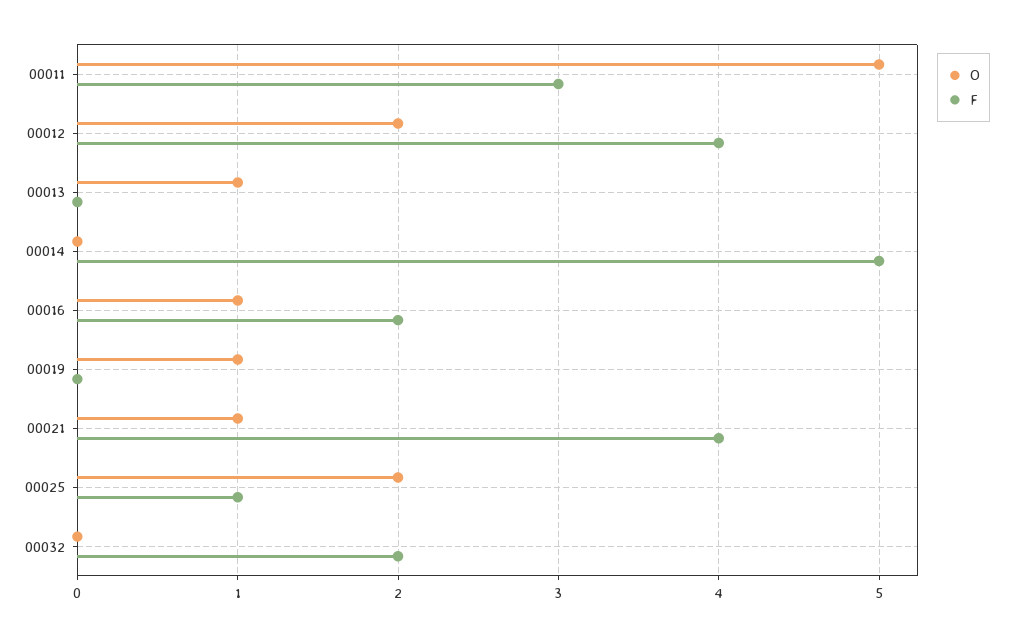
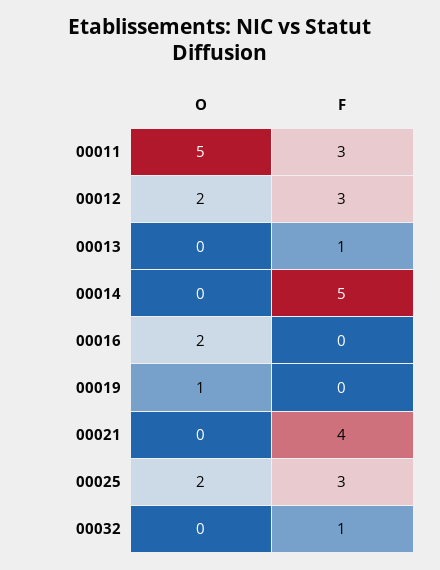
F, 00012: 4 -> 3
O, 00013: 1 -> 0
F, 00013: 0 -> 1
O, 00016: 1 -> 2
F, 00016: 2 -> 0
O, 00021: 1 -> 0
F, 00025: 1 -> 3
F, 00032: 2 -> 1

